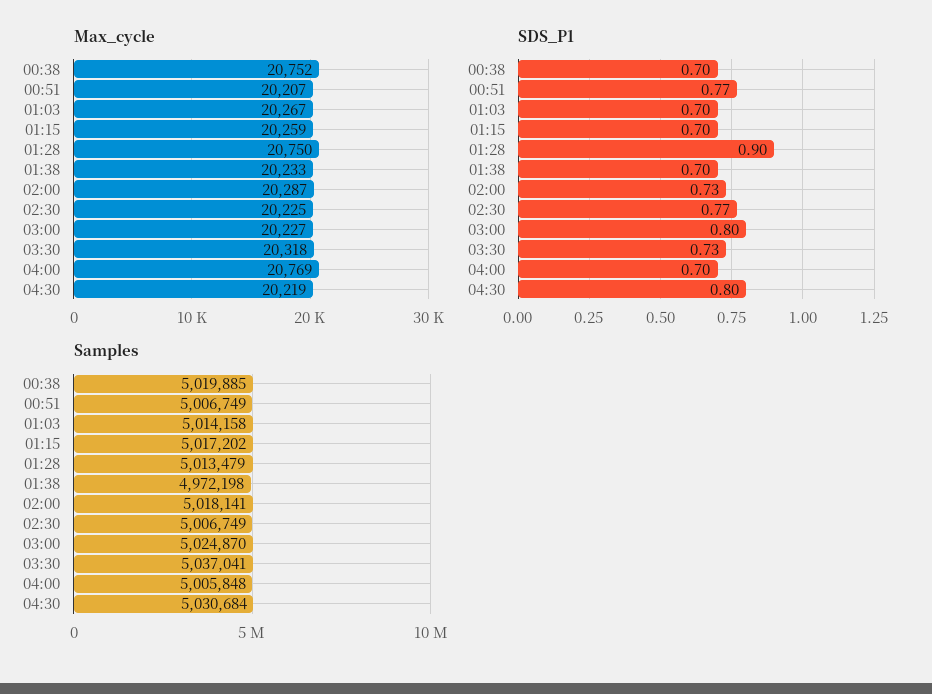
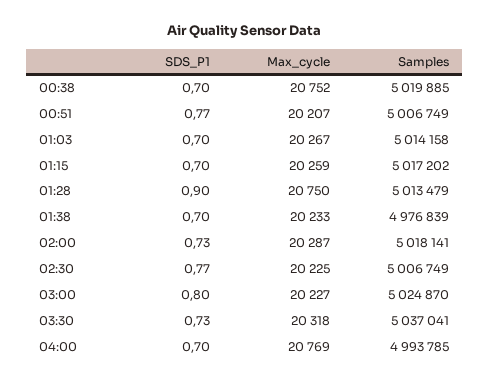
Max_cycle, 04:30: 20219 -> none
SDS_P1, 04:30: 0.8 -> none
Samples, 01:38: 4972198 -> 4976839
Samples, 04:00: 5005848 -> 4993785
Samples, 04:30: 5030684 -> none

